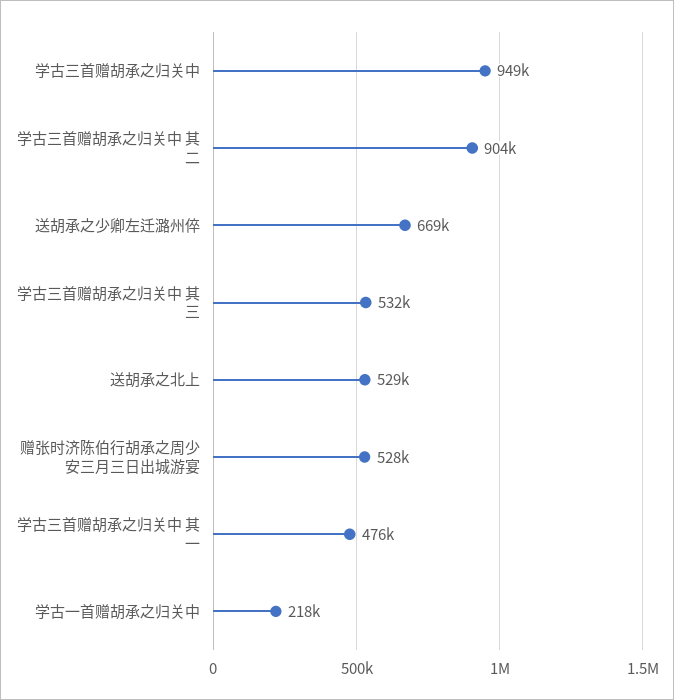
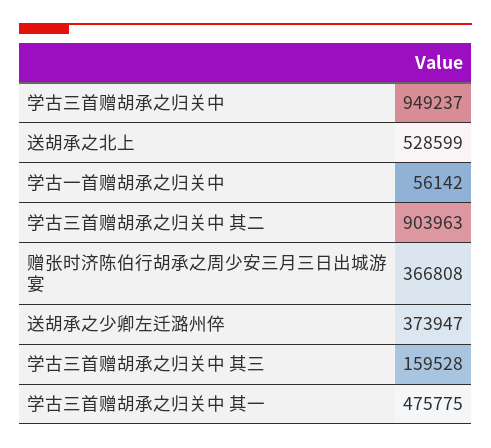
送胡承之少卿左迁潞州倅: 669000 -> 373947
学古三首赠胡承之归关中 其三: 532000 -> 159528
赠张时济陈伯行胡承之周少安三月三日出城游宴: 528000 -> 366808
学古一首赠胡承之归关中: 218000 -> 56142

